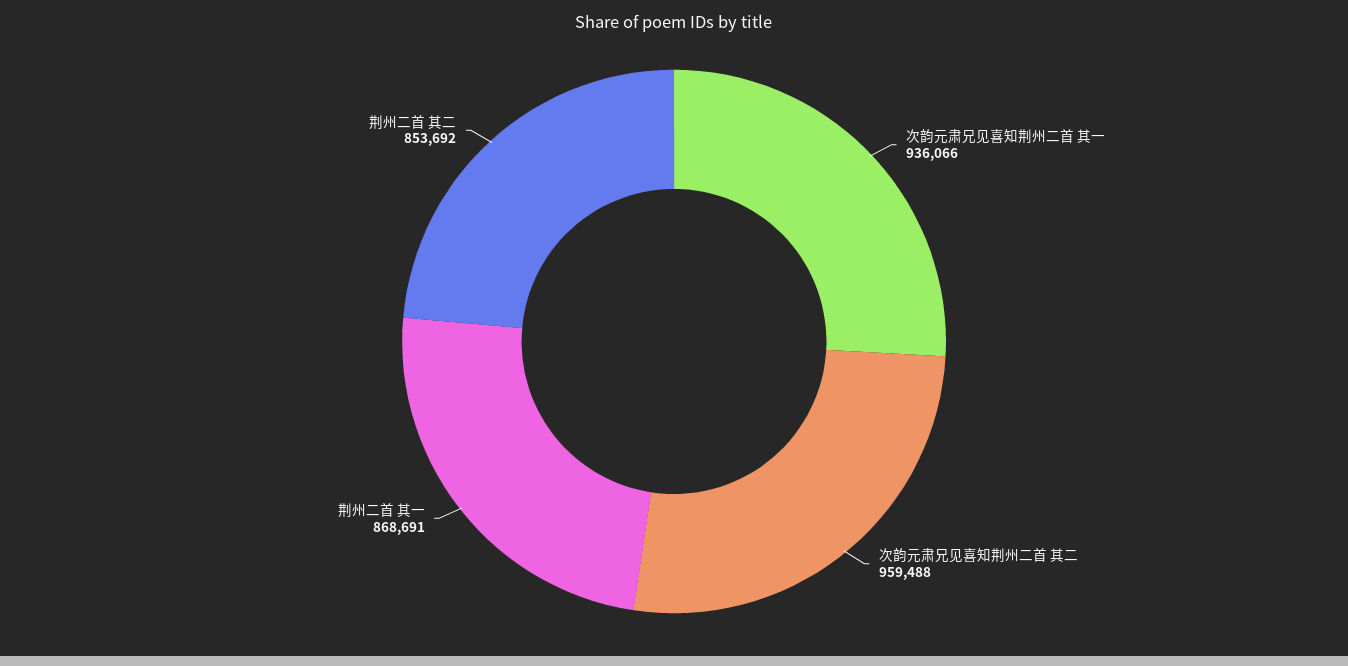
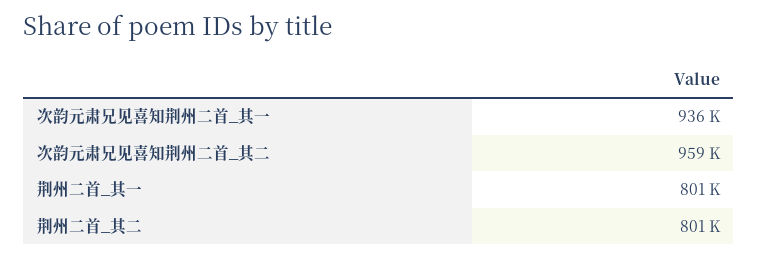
荆州二首 其一: 868691 -> 801000
荆州二首 其二: 853692 -> 801000

